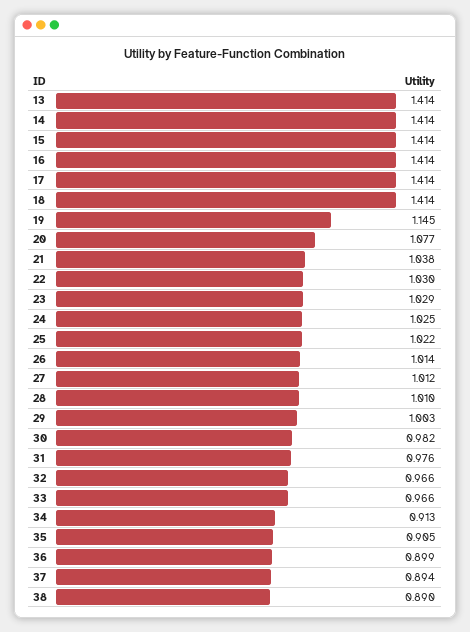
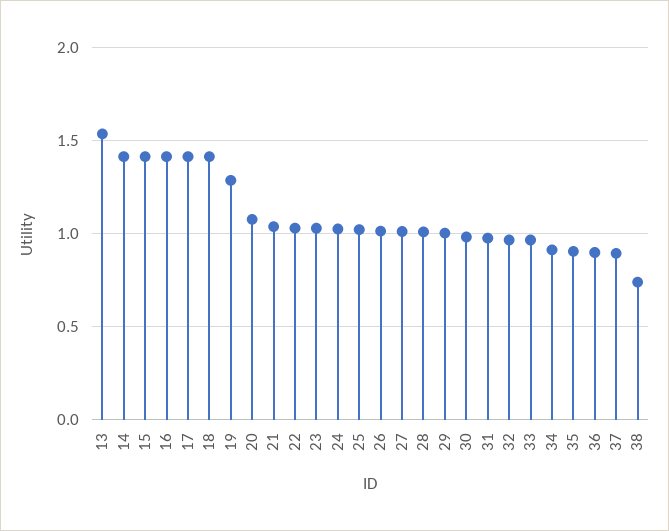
13: 1.414 -> 1.55
19: 1.145 -> 1.3
38: 0.89 -> 0.75

